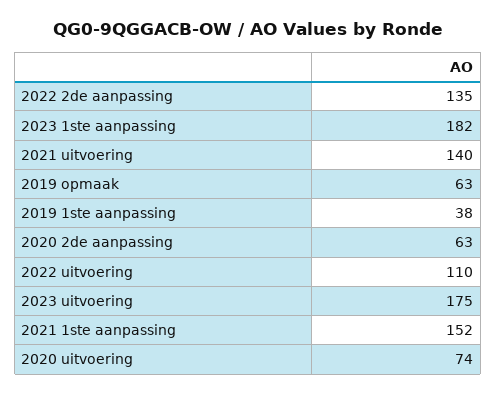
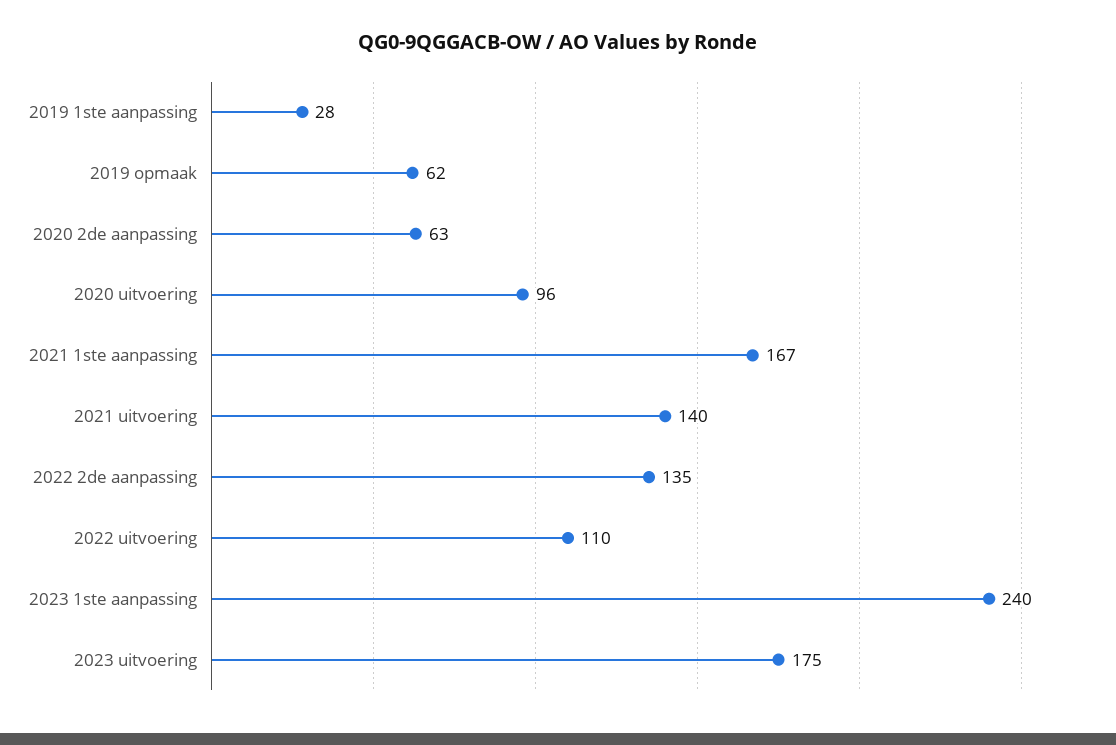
2023 1ste aanpassing: 182 -> 240
2019 opmaak: 63 -> 62
2019 1ste aanpassing: 38 -> 28
2021 1ste aanpassing: 152 -> 167
2020 uitvoering: 74 -> 96

